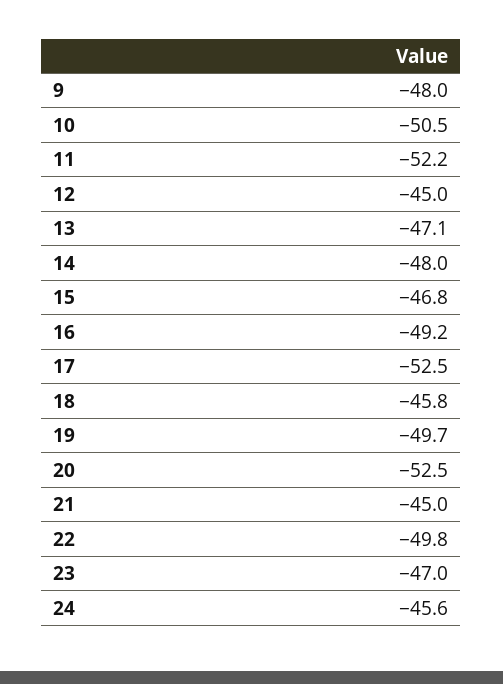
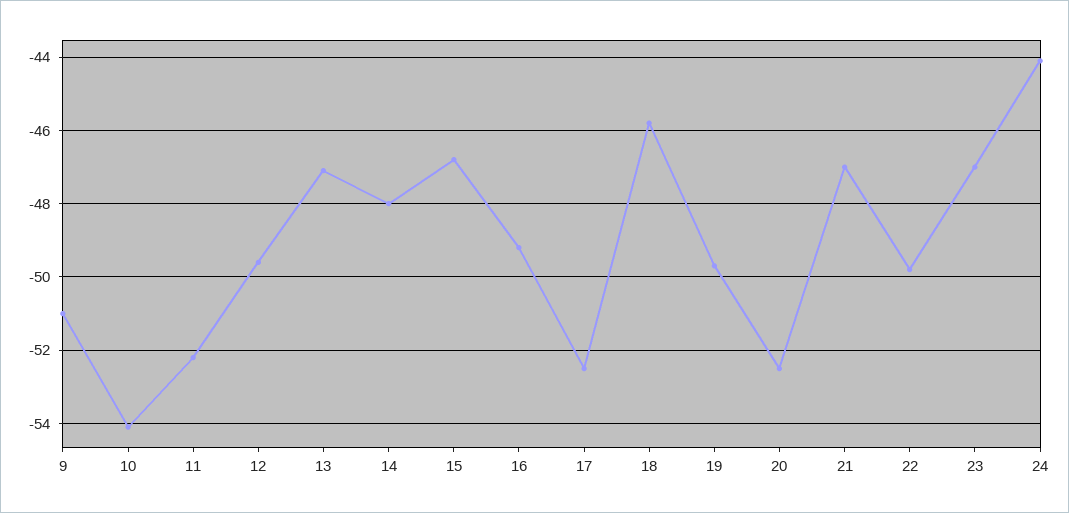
9: -48 -> -51
10: -50.5 -> -54
12: -45 -> -49.5
21: -45 -> -47
24: -45.6 -> -44

